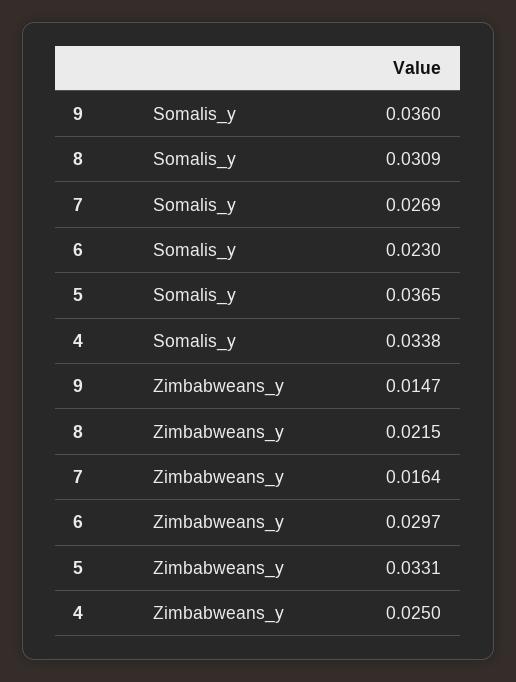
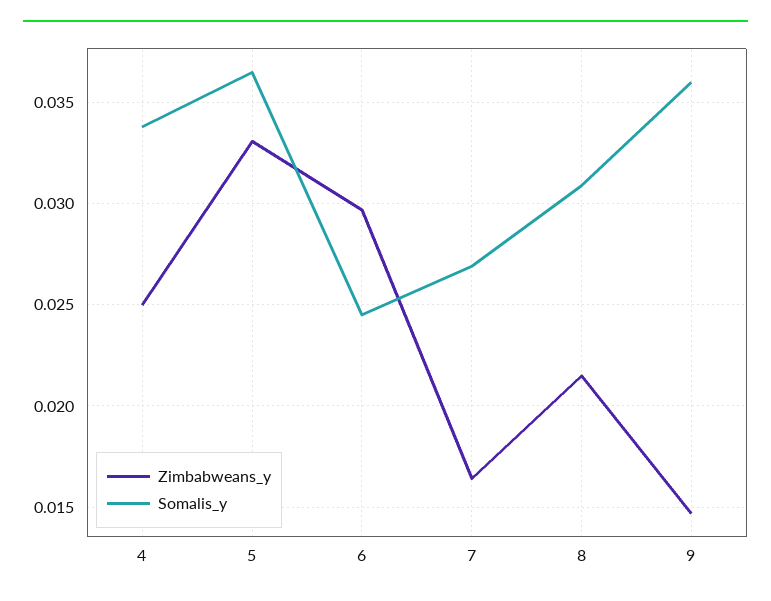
Somalis_y, 6: 0.023 -> 0.0245

